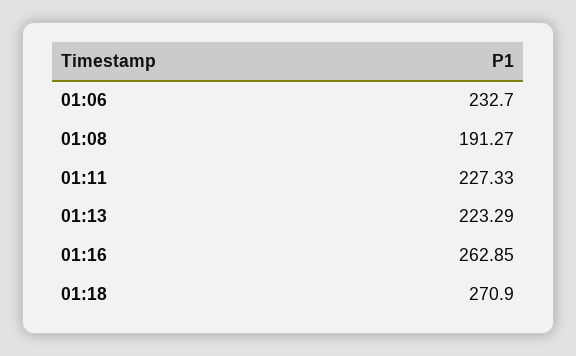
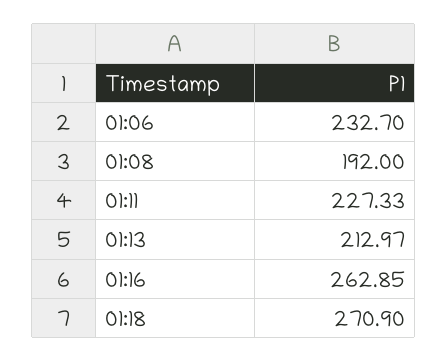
01:08: 191.27 -> 192
01:13: 223.29 -> 212.97

